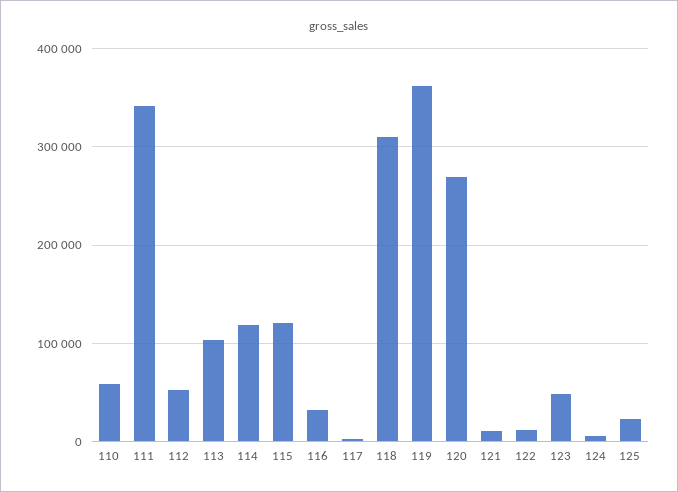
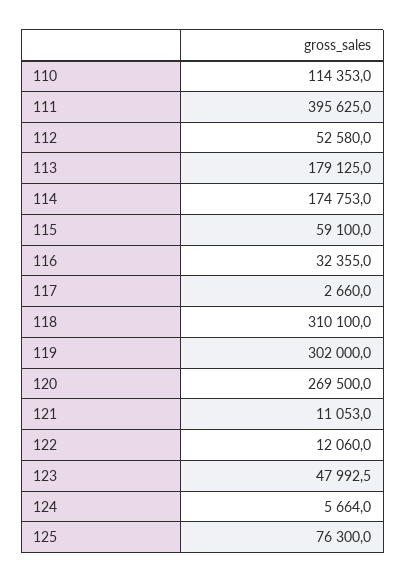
110: 60000 -> 114353
111: 340000 -> 395625
113: 100000 -> 179125
114: 120000 -> 174753
115: 120000 -> 59100
119: 360000 -> 302000
125: 20000 -> 76300

